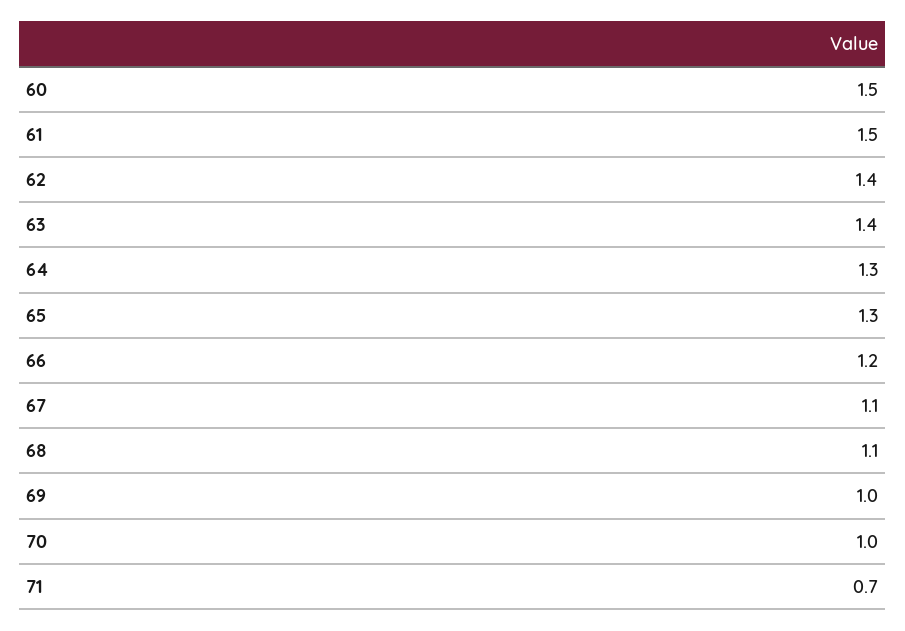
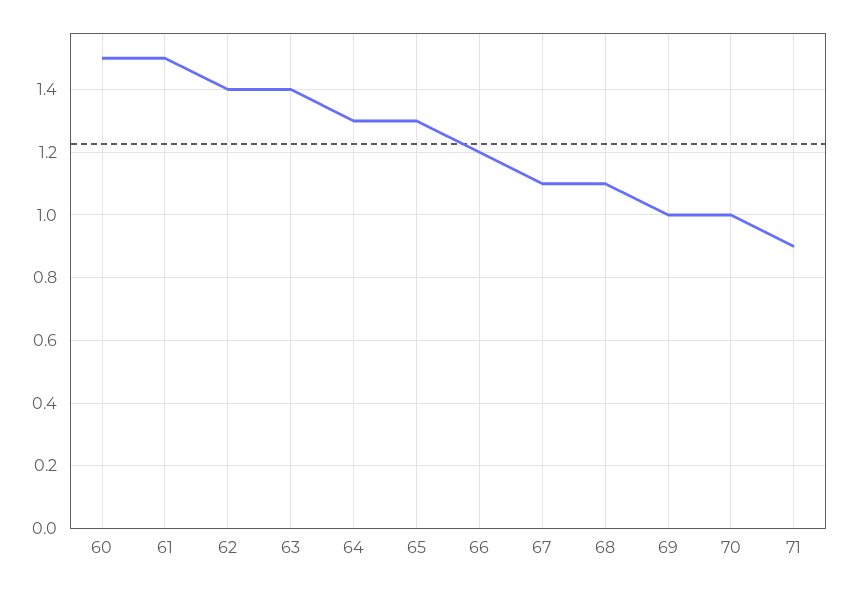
71: 0.7 -> 0.9

